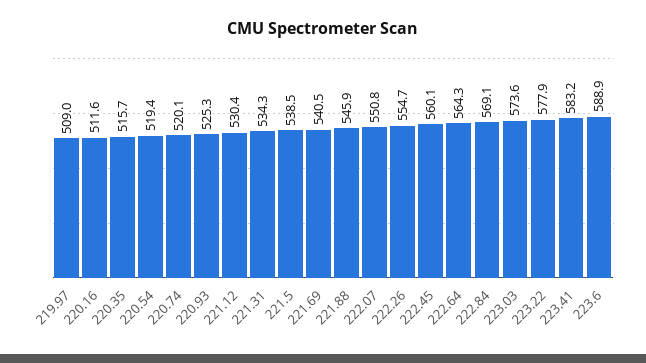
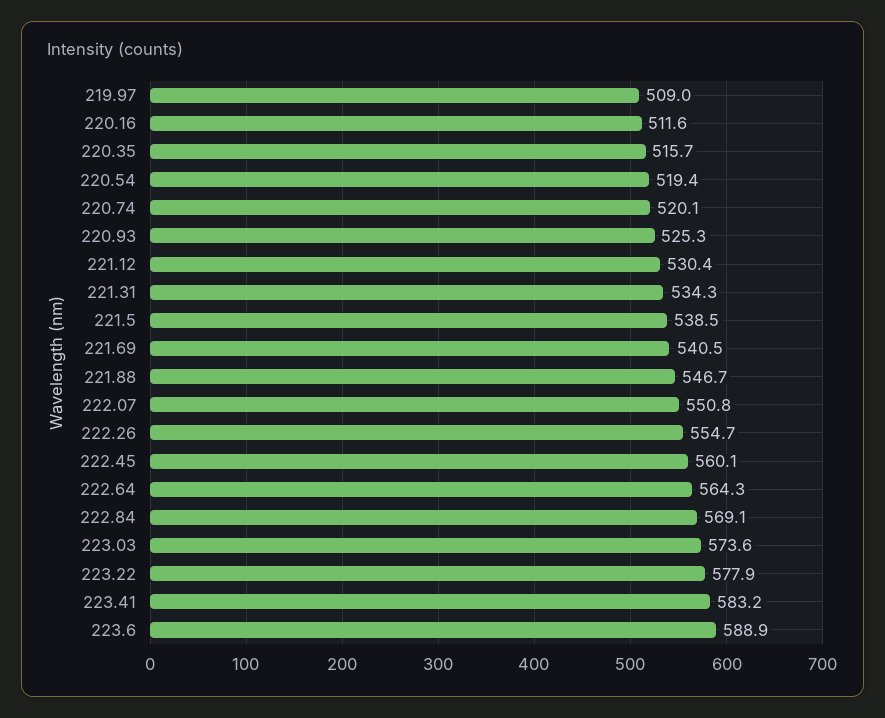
221.88: 545.9 -> 546.7

